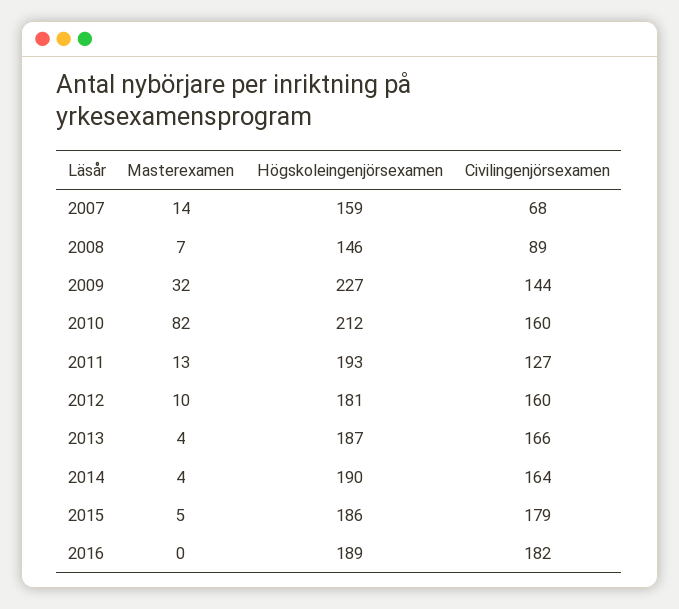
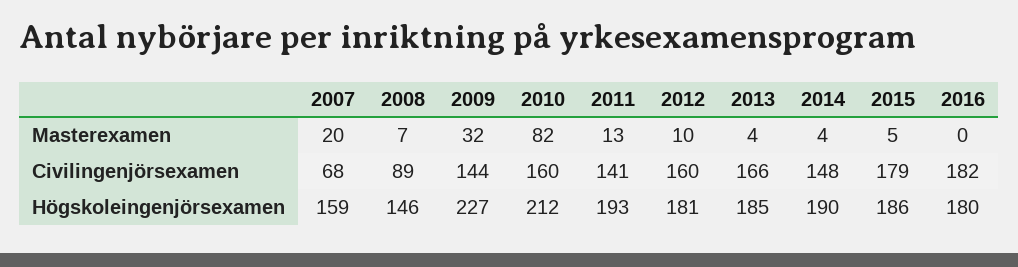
Masterexamen, 2007: 14 -> 20
Civilingenjörsexamen, 2011: 127 -> 141
Högskoleingenjörsexamen, 2013: 187 -> 185
Civilingenjörsexamen, 2014: 164 -> 148
Högskoleingenjörsexamen, 2016: 189 -> 180

